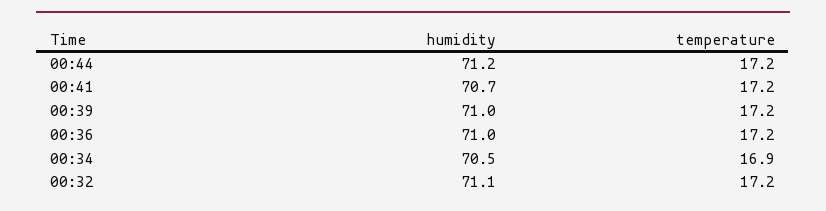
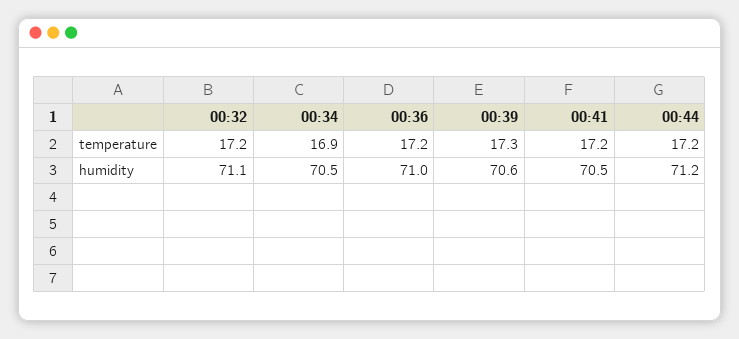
humidity, 00:41: 70.7 -> 70.5
humidity, 00:39: 71 -> 70.6
temperature, 00:39: 17.2 -> 17.3

